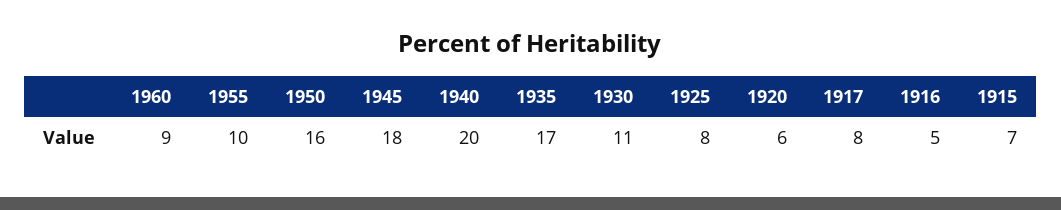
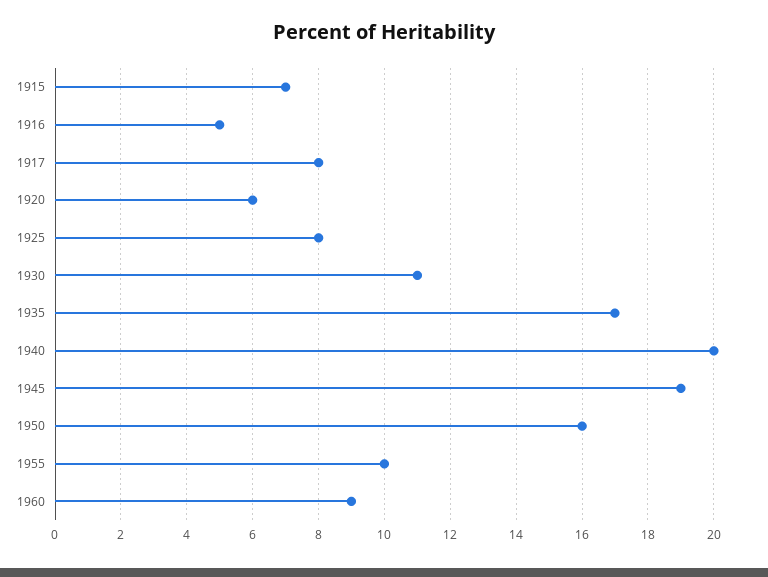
1945: 18 -> 19

